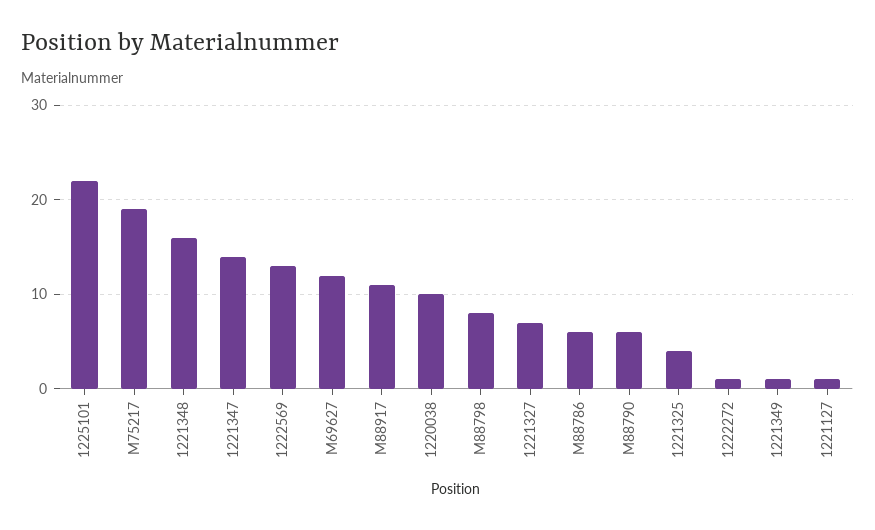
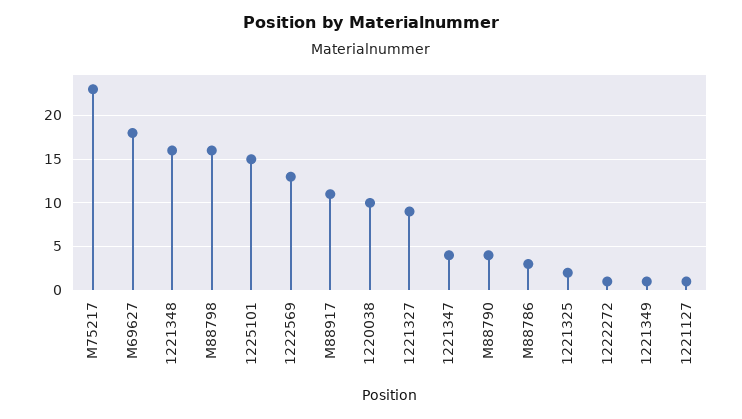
1225101: 22 -> 15
M75217: 19 -> 23
1221347: 14 -> 4
M69627: 12 -> 18
M88798: 8 -> 16
1221327: 7 -> 9
M88786: 6 -> 3
M88790: 6 -> 4
1221325: 4 -> 2

